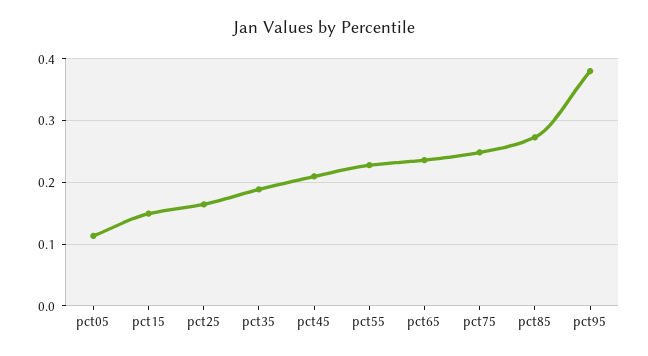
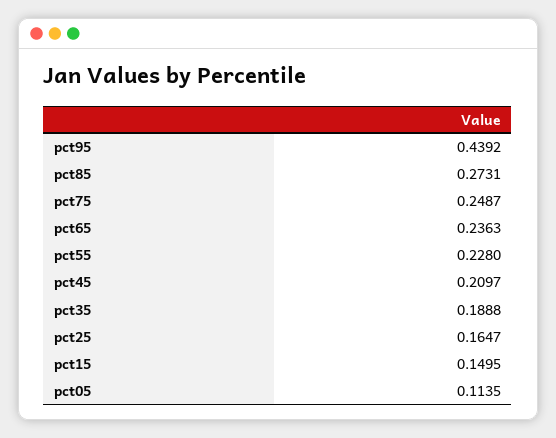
pct95: 0.38 -> 0.4392

